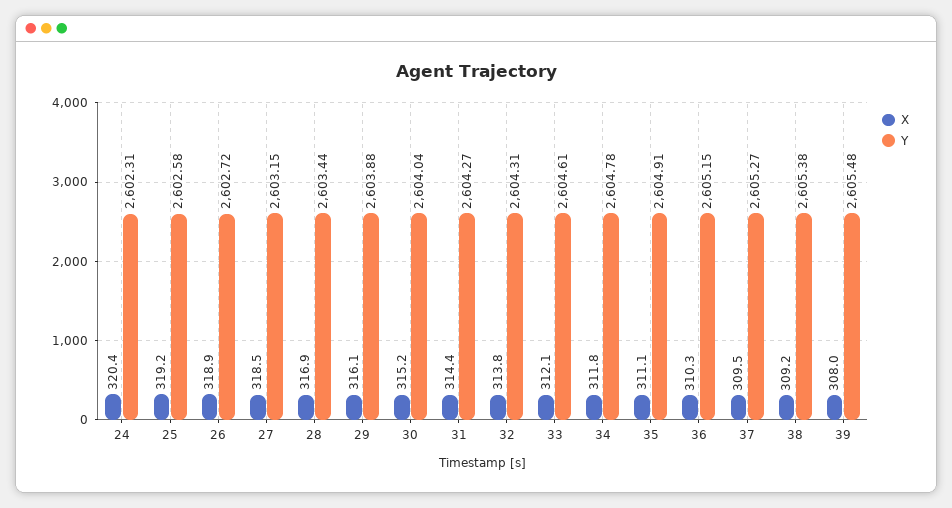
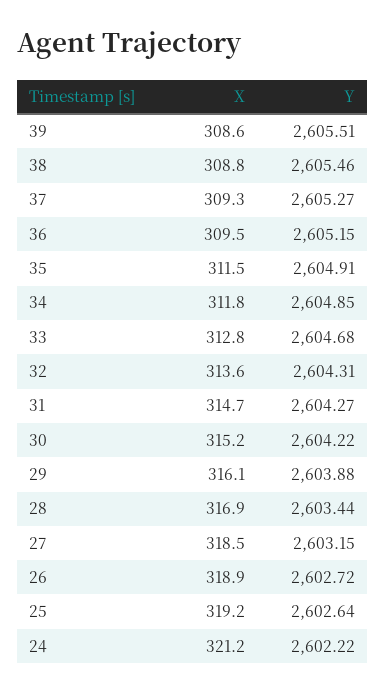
X, 24: 320.4 -> 321.2
Y, 24: 2602.31 -> 2602.22
Y, 25: 2602.58 -> 2602.64
Y, 30: 2604.04 -> 2604.22
X, 31: 314.4 -> 314.7
X, 32: 313.8 -> 313.6
X, 33: 312.1 -> 312.8
Y, 33: 2604.61 -> 2604.68
Y, 34: 2604.78 -> 2604.85
X, 35: 311.1 -> 311.5
X, 36: 310.3 -> 309.5
X, 37: 309.5 -> 309.3
X, 38: 309.2 -> 308.8
Y, 38: 2605.38 -> 2605.46
X, 39: 308 -> 308.6
Y, 39: 2605.48 -> 2605.51

